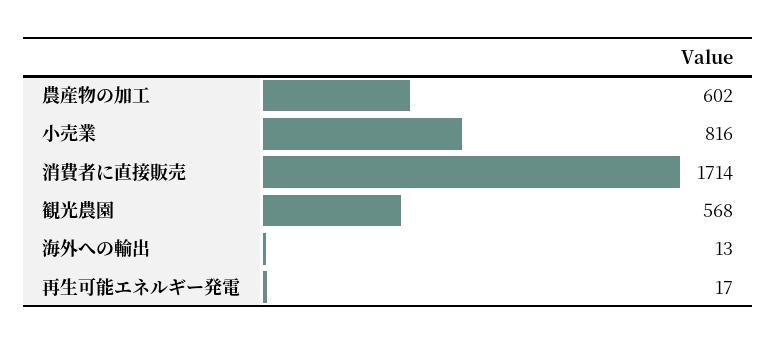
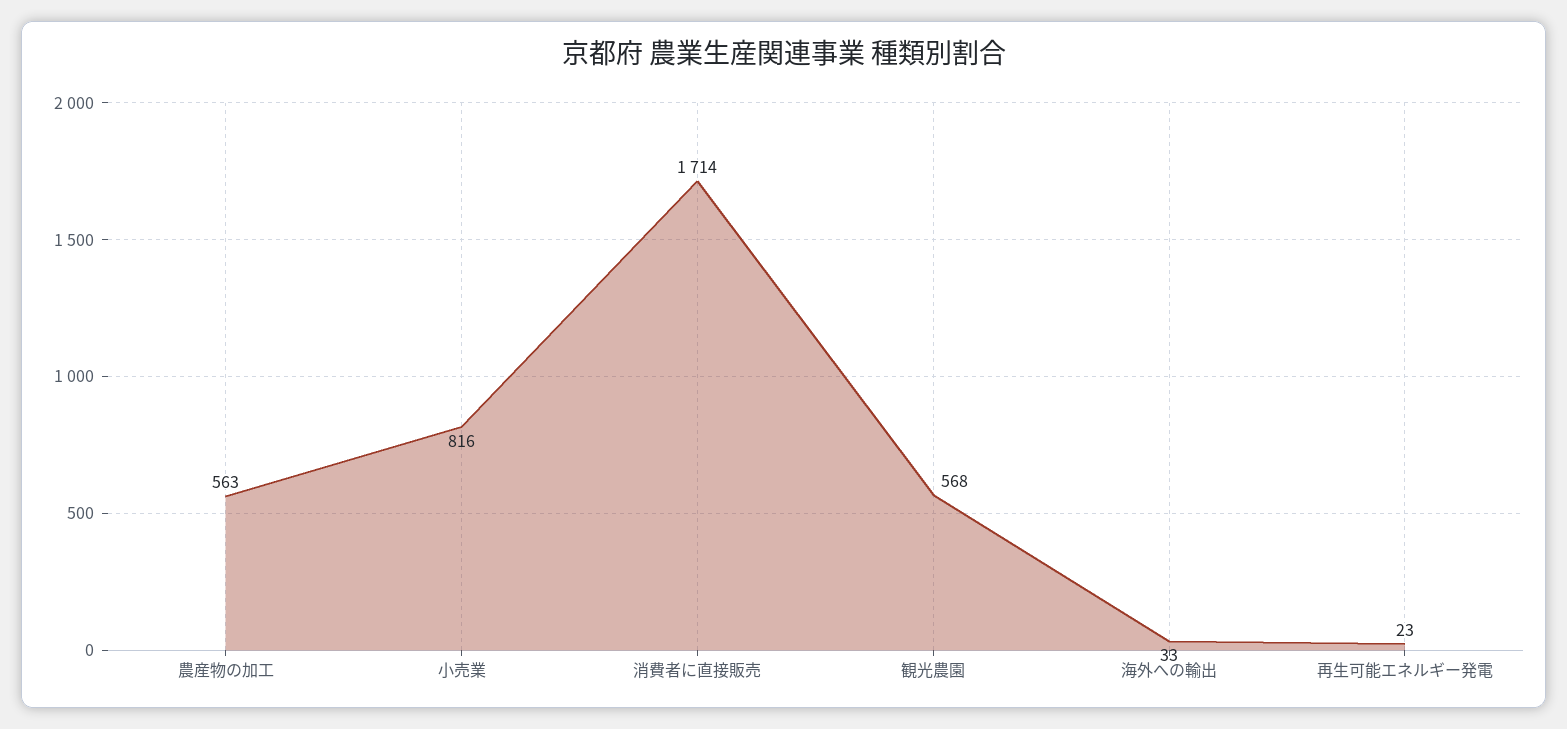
農産物の加工: 602 -> 563
海外への輸出: 13 -> 33
再生可能エネルギー発電: 17 -> 23

